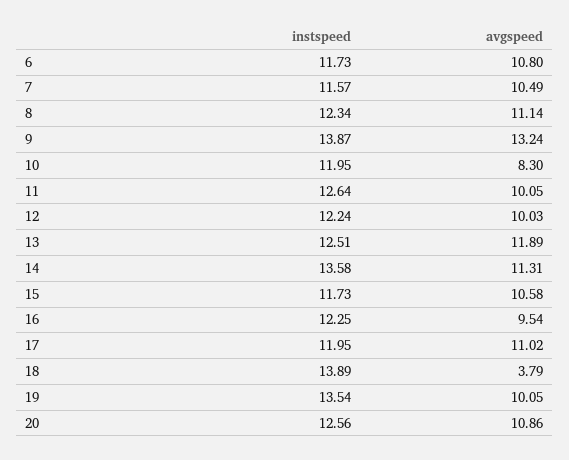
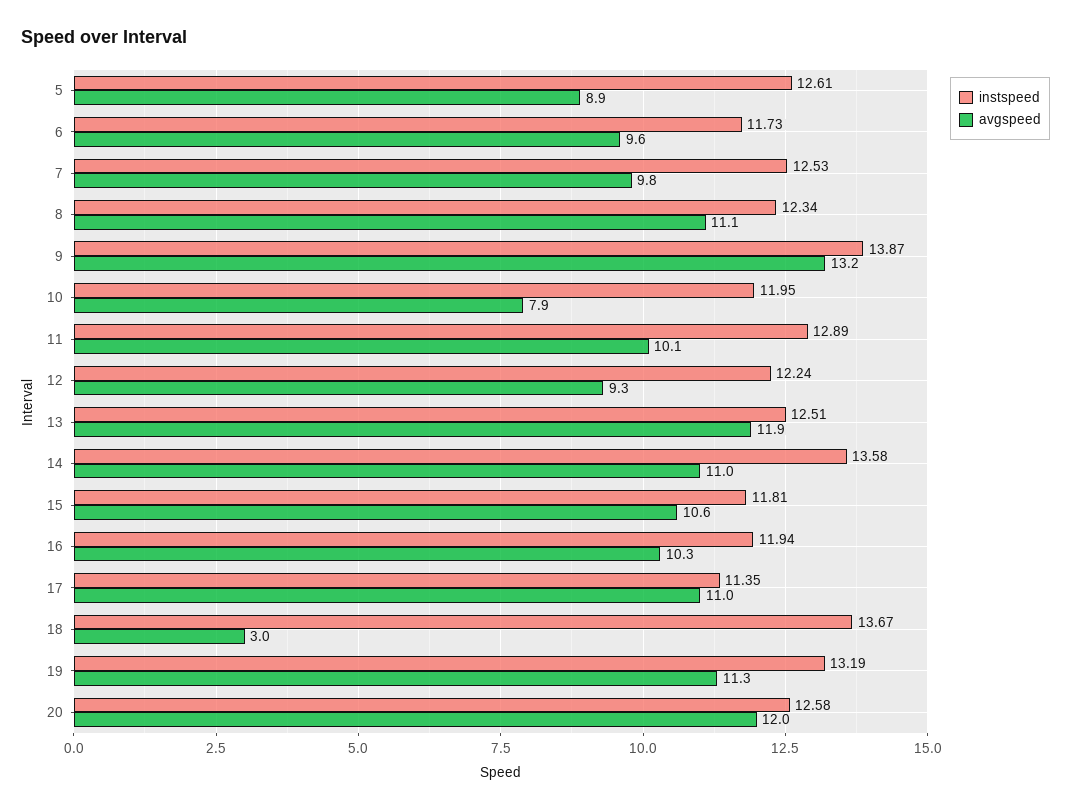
avgspeed, 6: 10.8 -> 9.6
instspeed, 7: 11.57 -> 12.53
avgspeed, 7: 10.49 -> 9.8
avgspeed, 10: 8.3 -> 7.9
instspeed, 11: 12.64 -> 12.89
avgspeed, 12: 10.03 -> 9.3
avgspeed, 14: 11.31 -> 11
instspeed, 15: 11.73 -> 11.81
instspeed, 16: 12.25 -> 11.94
avgspeed, 16: 9.54 -> 10.3
instspeed, 17: 11.95 -> 11.35
instspeed, 18: 13.89 -> 13.67
avgspeed, 18: 3.79 -> 3
instspeed, 19: 13.54 -> 13.19
avgspeed, 19: 10.05 -> 11.3
instspeed, 20: 12.56 -> 12.58
avgspeed, 20: 10.86 -> 12
instspeed, 5: none -> 12.61
avgspeed, 5: none -> 8.9

